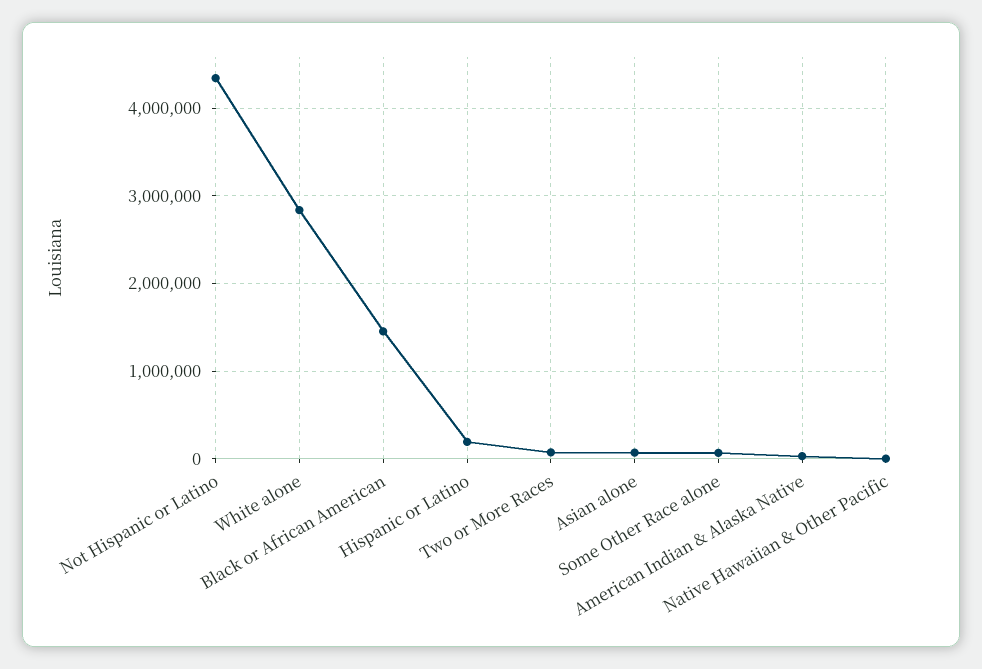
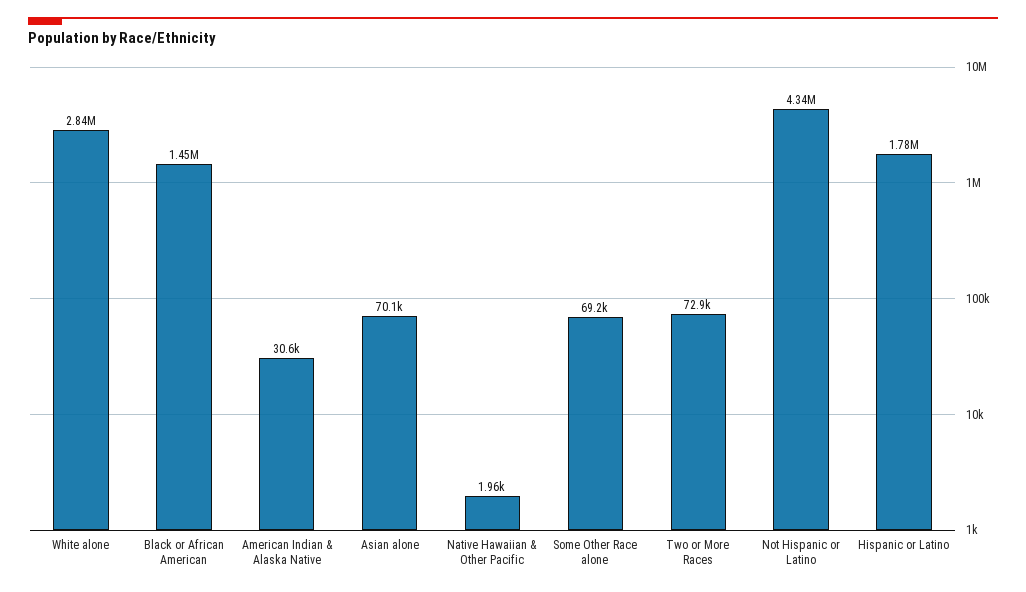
Hispanic or Latino: 200000 -> 1780000

